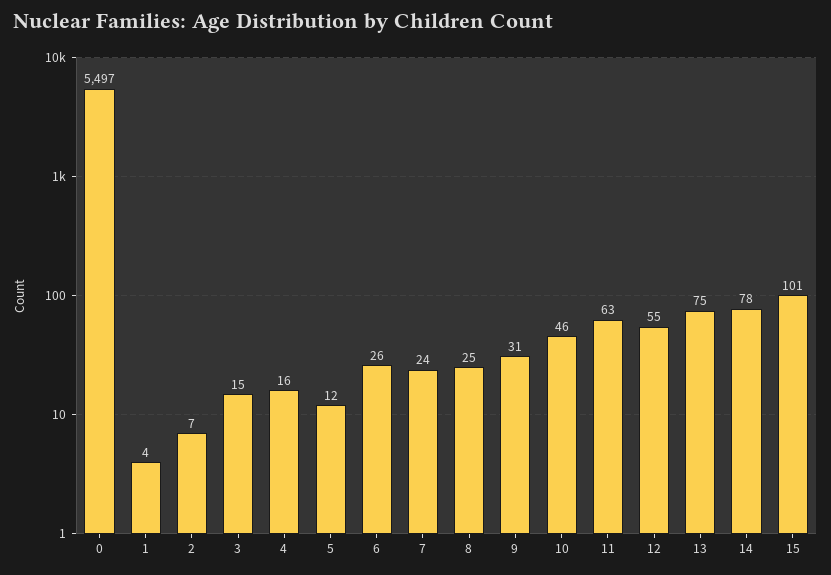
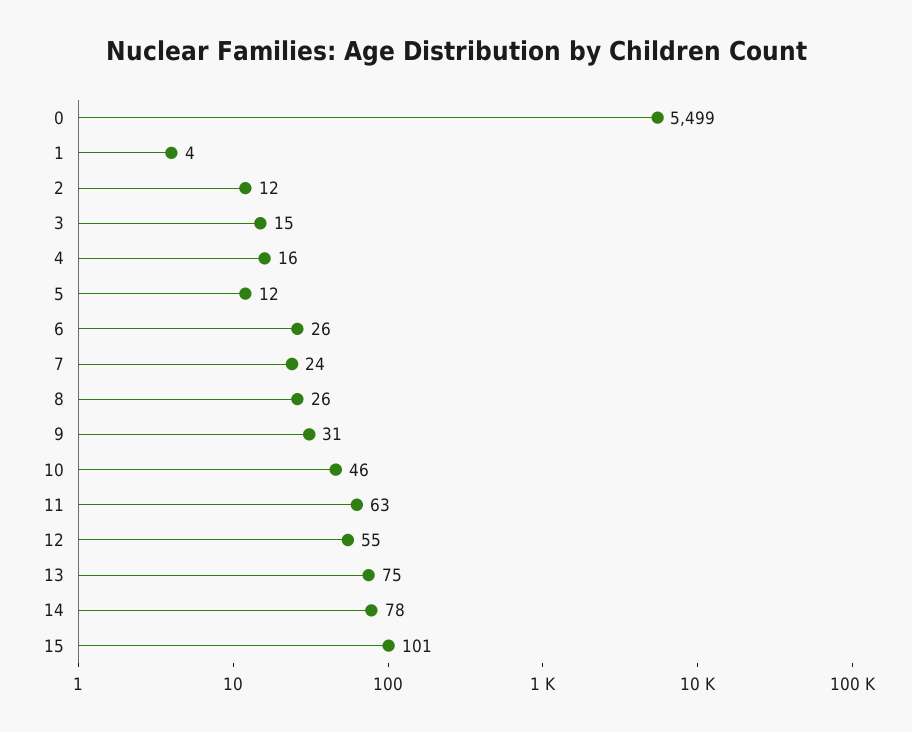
0: 5497 -> 5499
2: 7 -> 12
8: 25 -> 26

